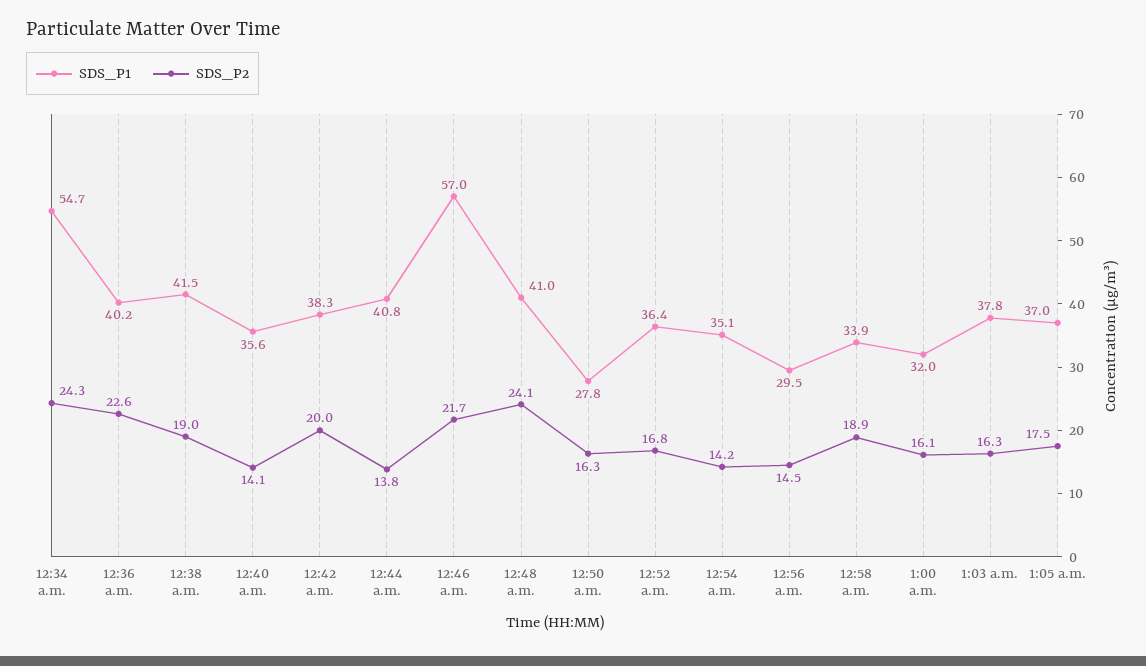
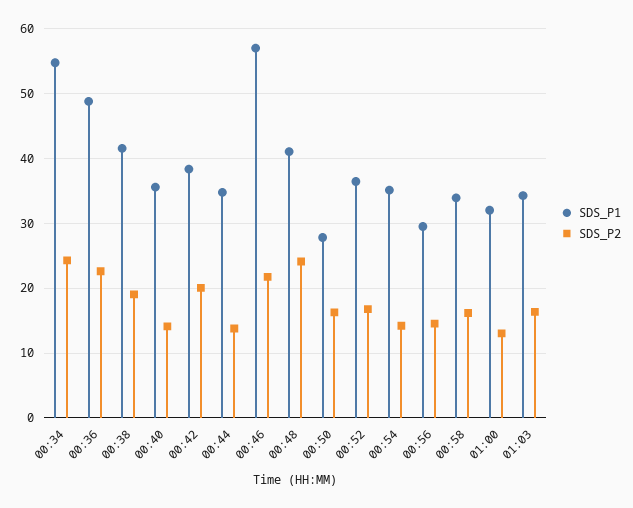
SDS_P1, 12:36 a.m.: 40.2 -> 49
SDS_P1, 12:44 a.m.: 40.8 -> 35
SDS_P2, 12:58 a.m.: 18.9 -> 16
SDS_P2, 1:00 a.m.: 16.1 -> 13
SDS_P1, 1:03 a.m.: 37.8 -> 34
SDS_P1, 1:05 a.m.: 37 -> none
SDS_P2, 1:05 a.m.: 17.5 -> none

